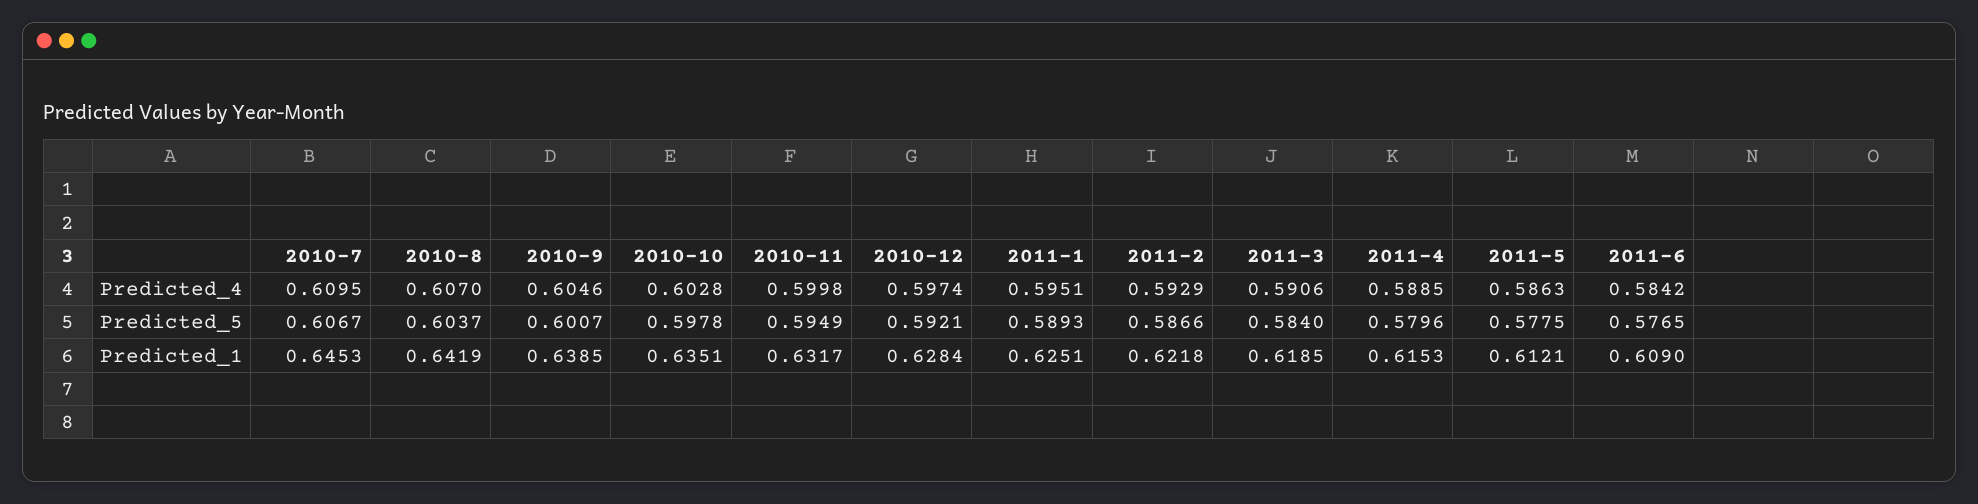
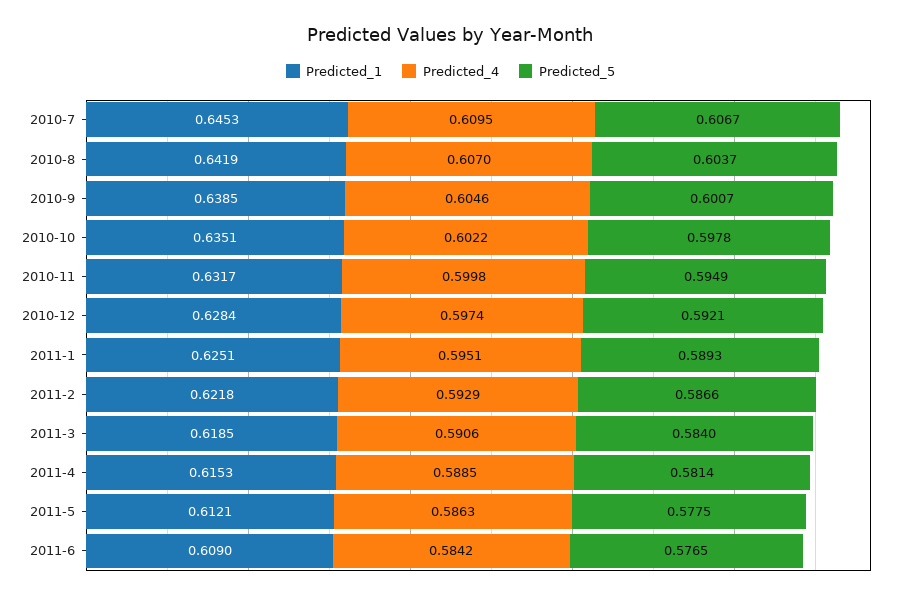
Predicted_4, 2010-10: 0.6028 -> 0.6022
Predicted_5, 2011-4: 0.5796 -> 0.5814

